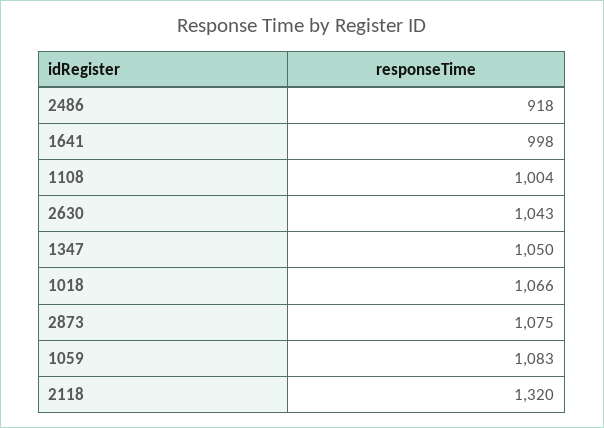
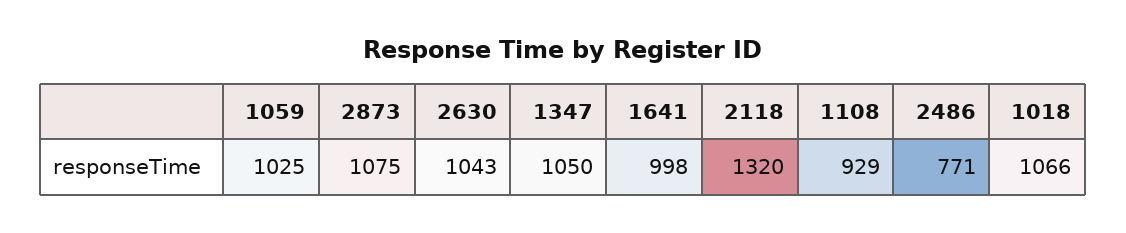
2486: 918 -> 771
1108: 1004 -> 929
1059: 1083 -> 1025

